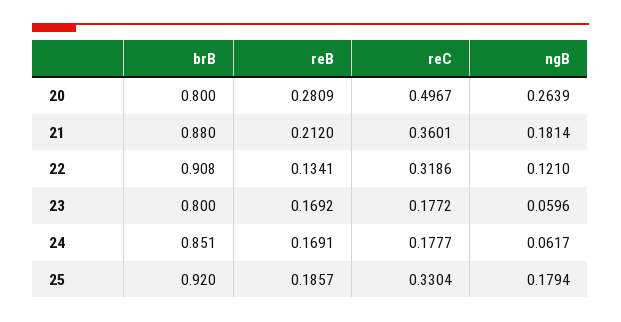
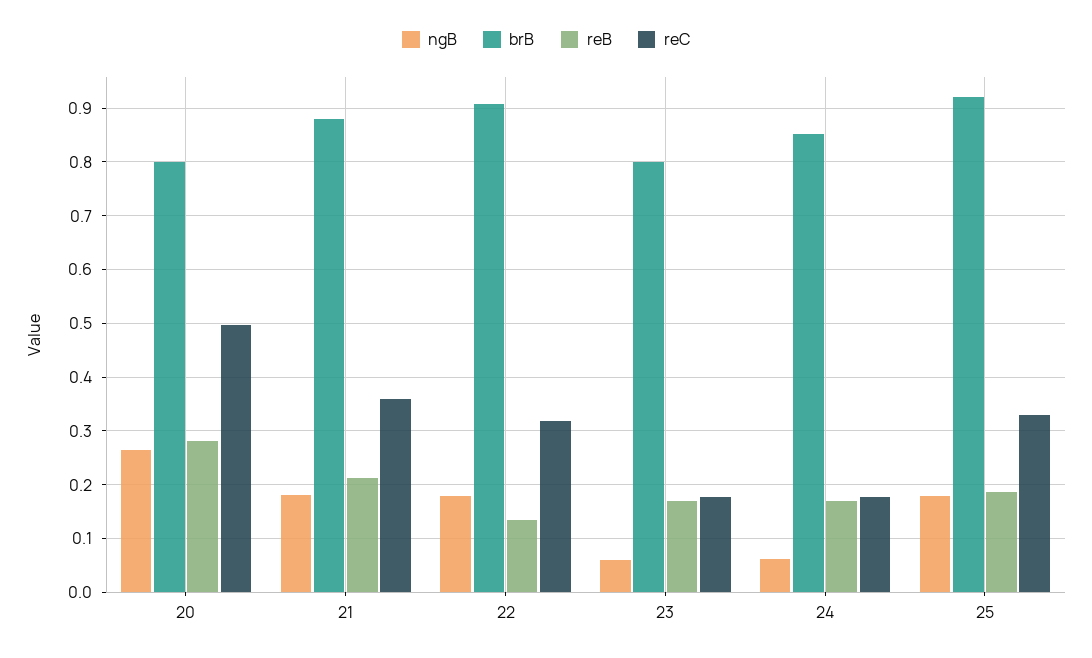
ngB, 22: 0.121 -> 0.18

